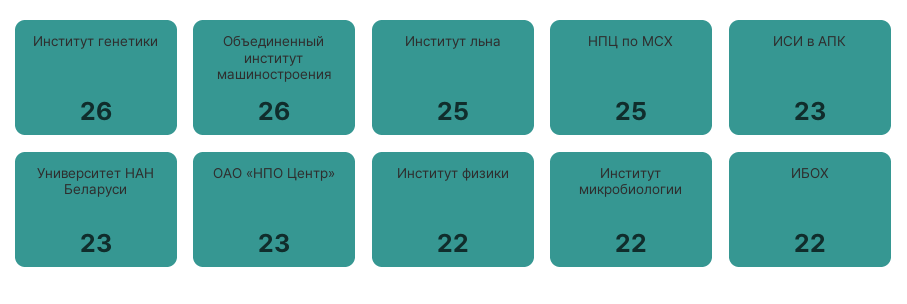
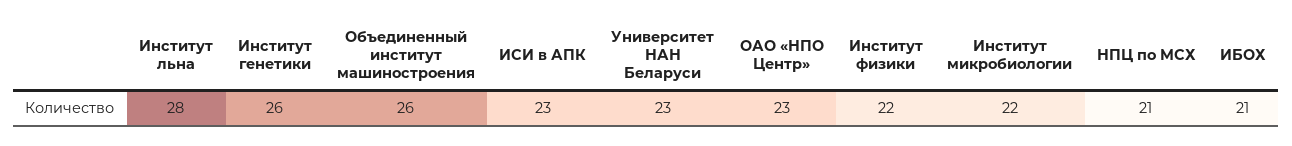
Институт льна: 25 -> 28
НПЦ по МСХ: 25 -> 21
ИБОХ: 22 -> 21

